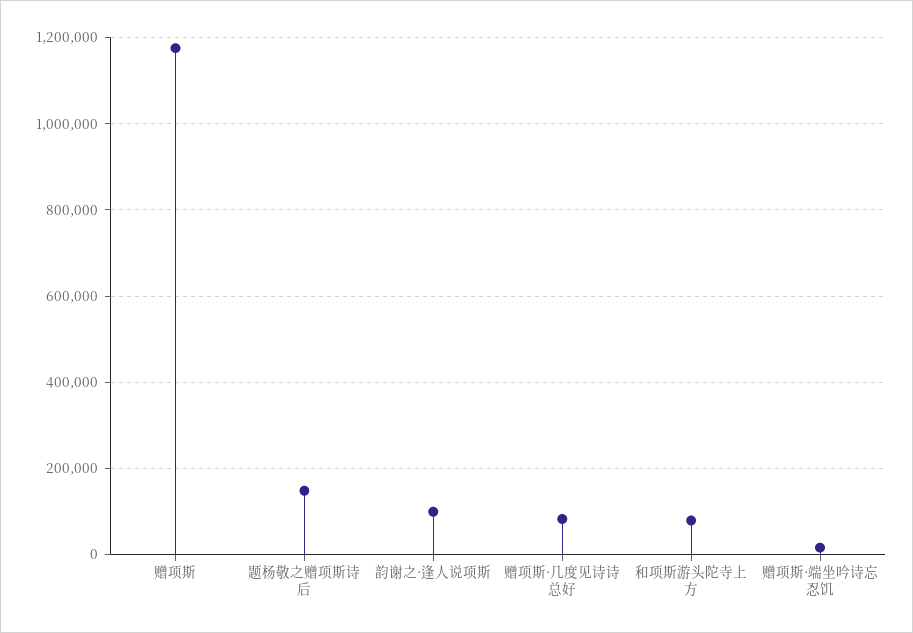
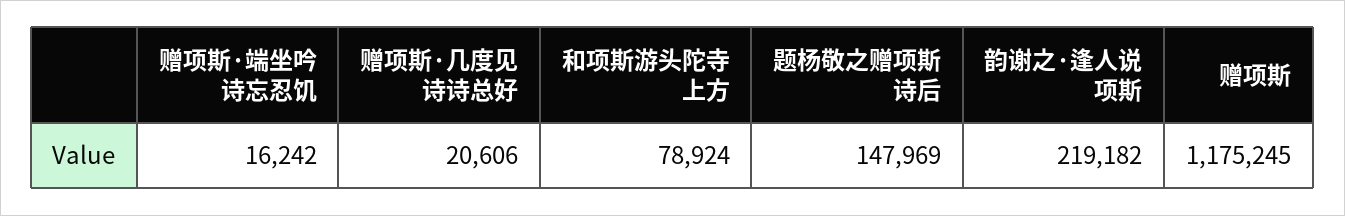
韵谢之·逢人说项斯: 100000 -> 219182
赠项斯·几度见诗诗总好: 80000 -> 20606

